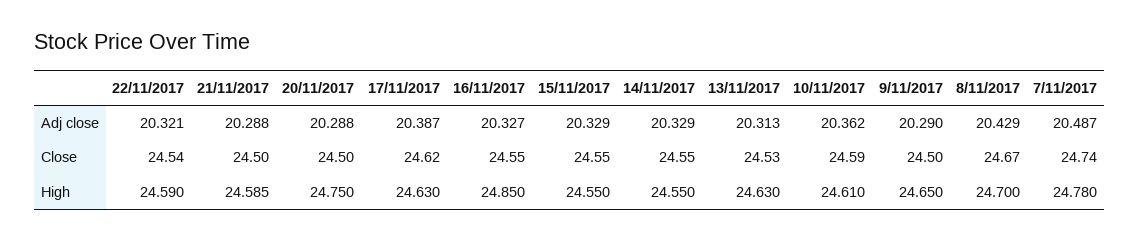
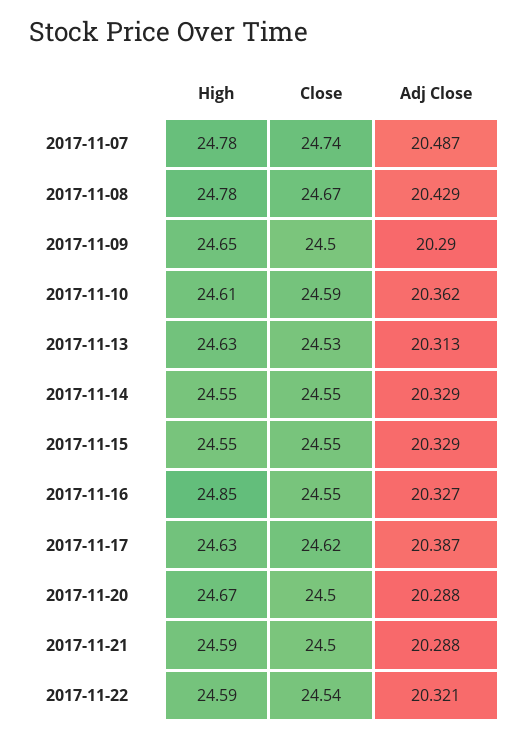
20/11/2017, High: 24.75 -> 24.67
8/11/2017, High: 24.7 -> 24.78

